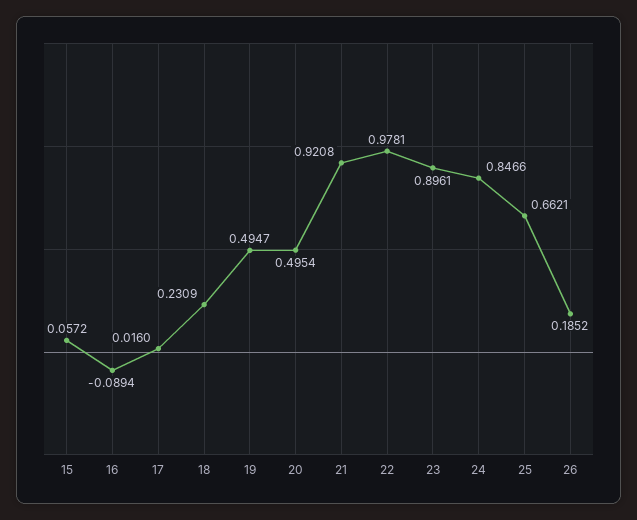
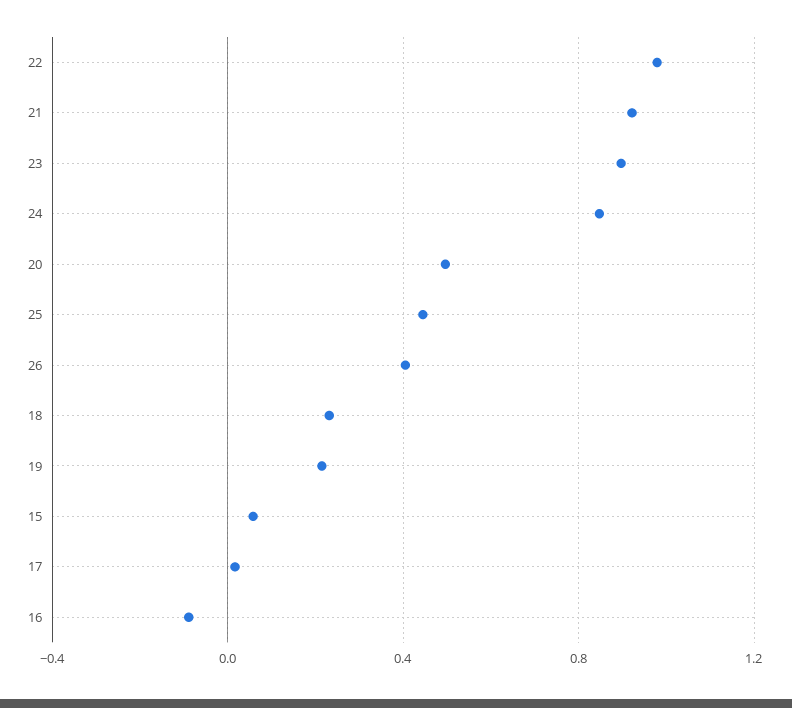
19: 0.4947 -> 0.2
25: 0.6621 -> 0.45
26: 0.1852 -> 0.4

